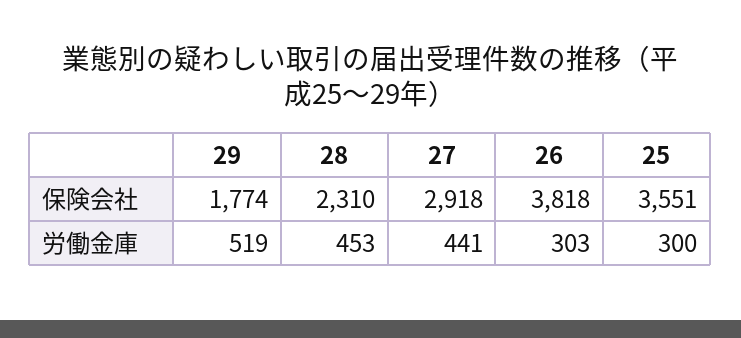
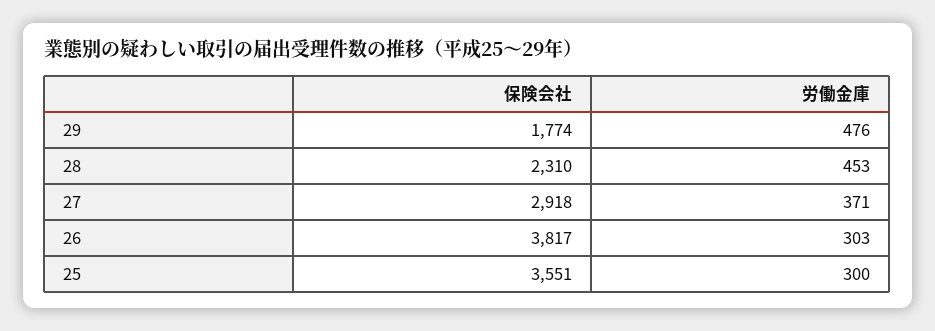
26, 保険会社: 3818 -> 3817
29, 労働金庫: 519 -> 476
27, 労働金庫: 441 -> 371

